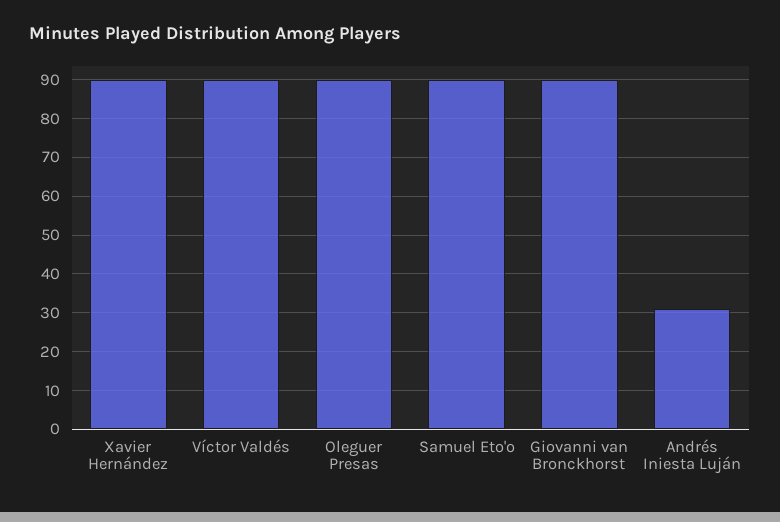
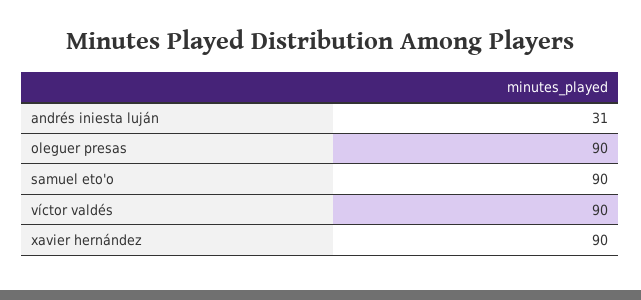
Giovanni van Bronckhorst: 90 -> none

